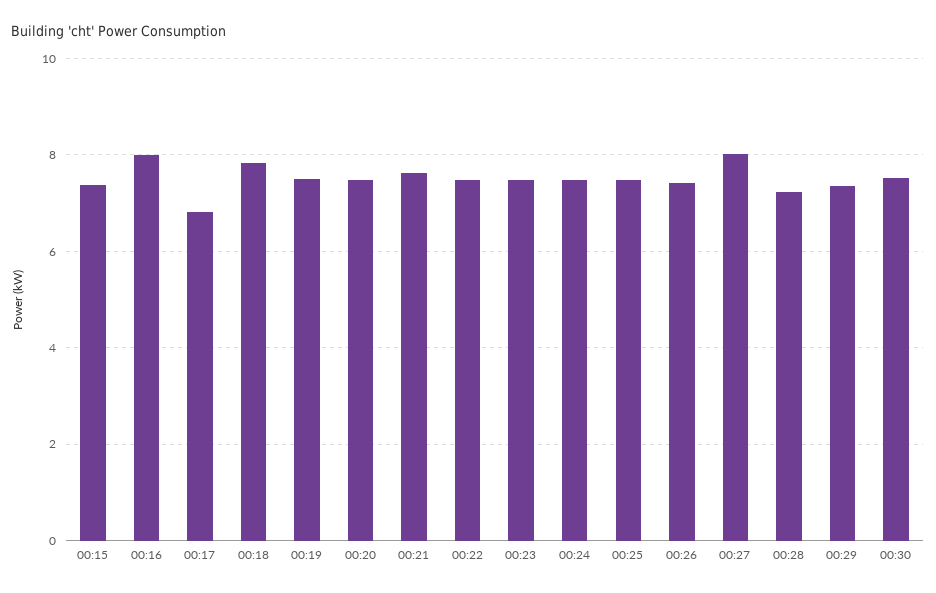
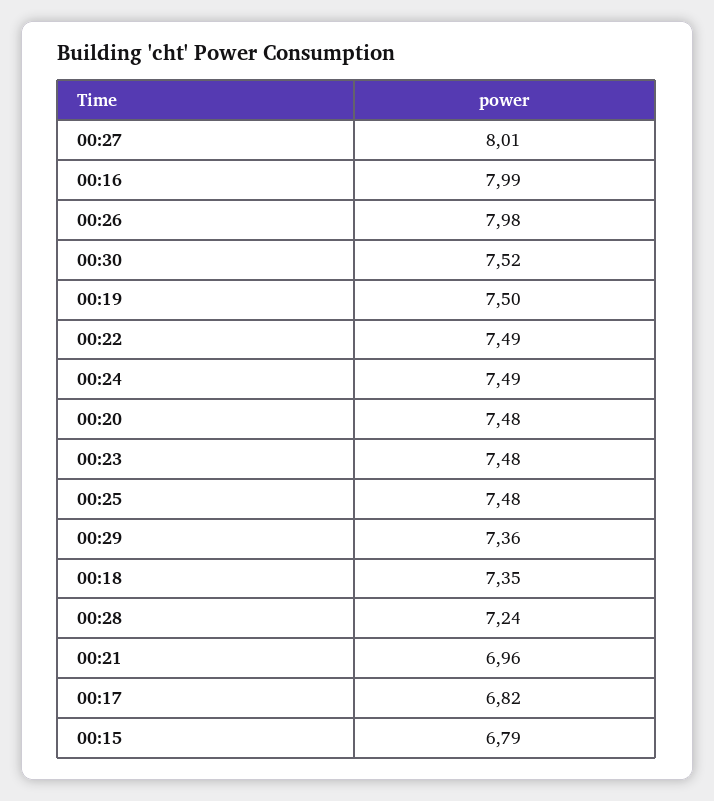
00:15: 7.4 -> 6.79
00:18: 7.8 -> 7.35
00:21: 7.6 -> 6.96
00:26: 7.4 -> 7.98

